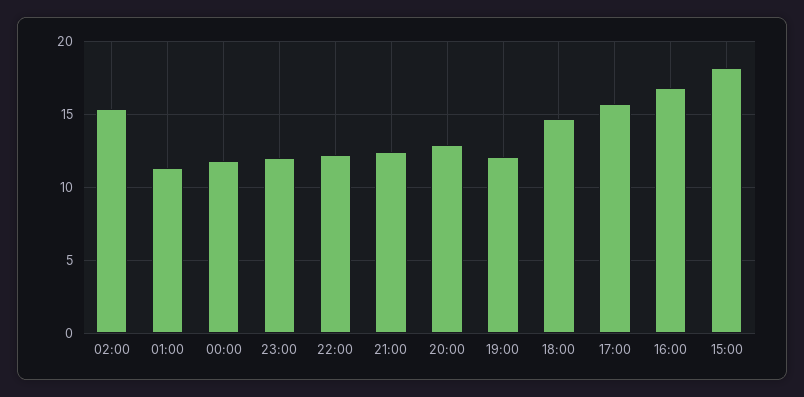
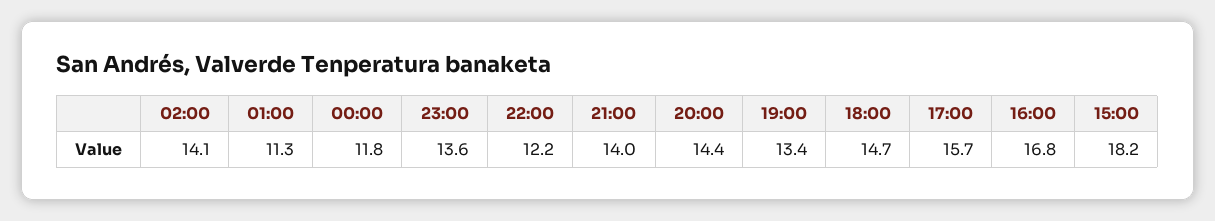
02:00: 15.5 -> 14.1
23:00: 12 -> 13.6
21:00: 12.5 -> 14
20:00: 13 -> 14.4
19:00: 12 -> 13.4

